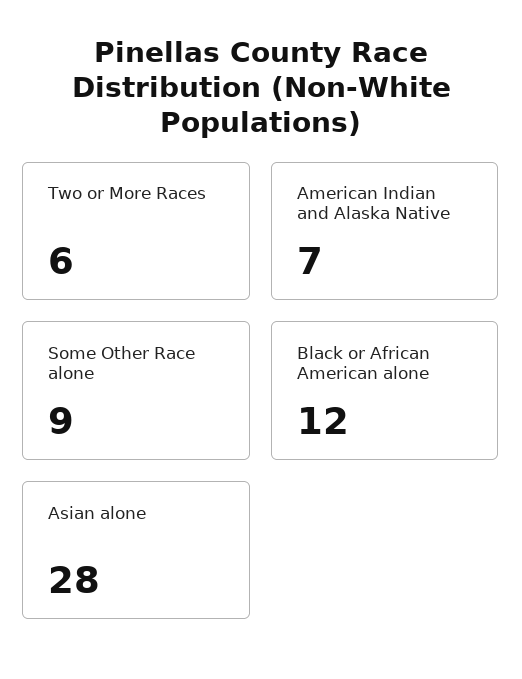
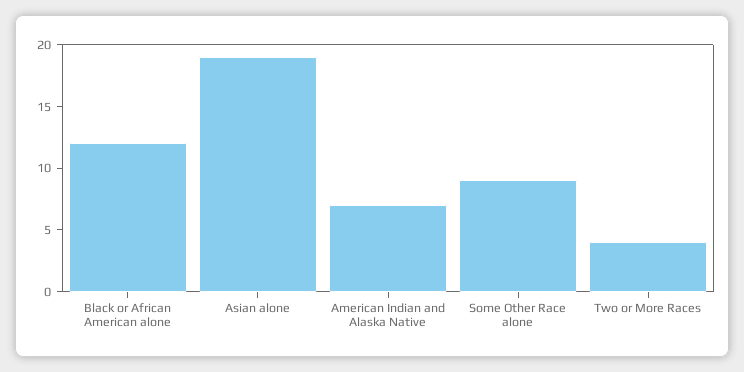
Two or More Races: 6 -> 4
Asian alone: 28 -> 19

